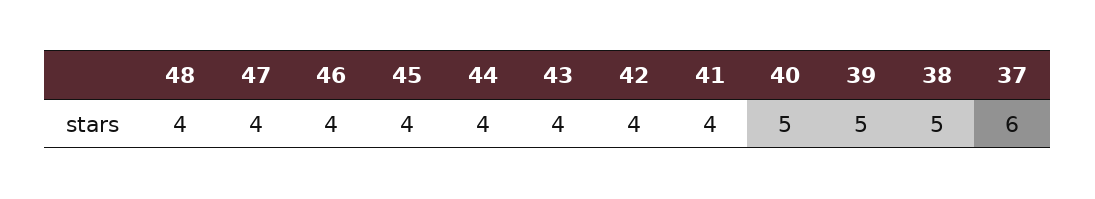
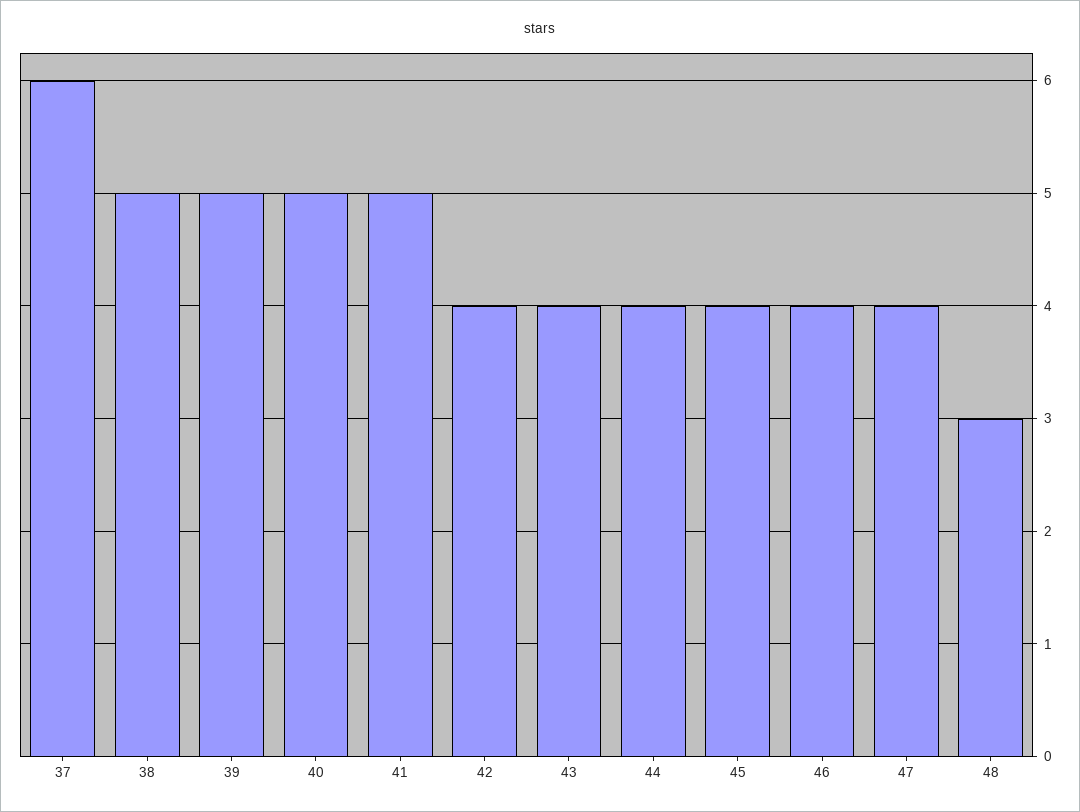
48: 4 -> 3
41: 4 -> 5

